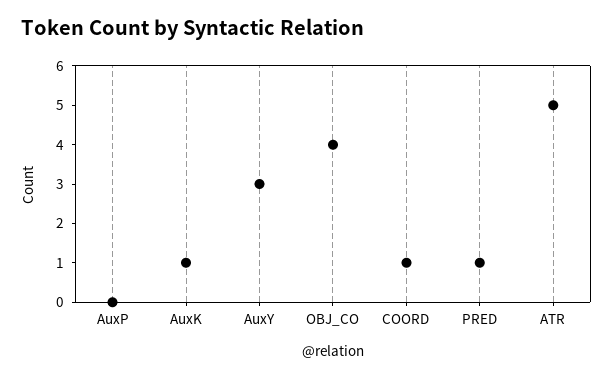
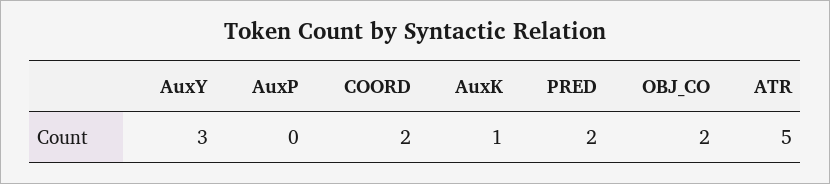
OBJ_CO: 4 -> 2
COORD: 1 -> 2
PRED: 1 -> 2

